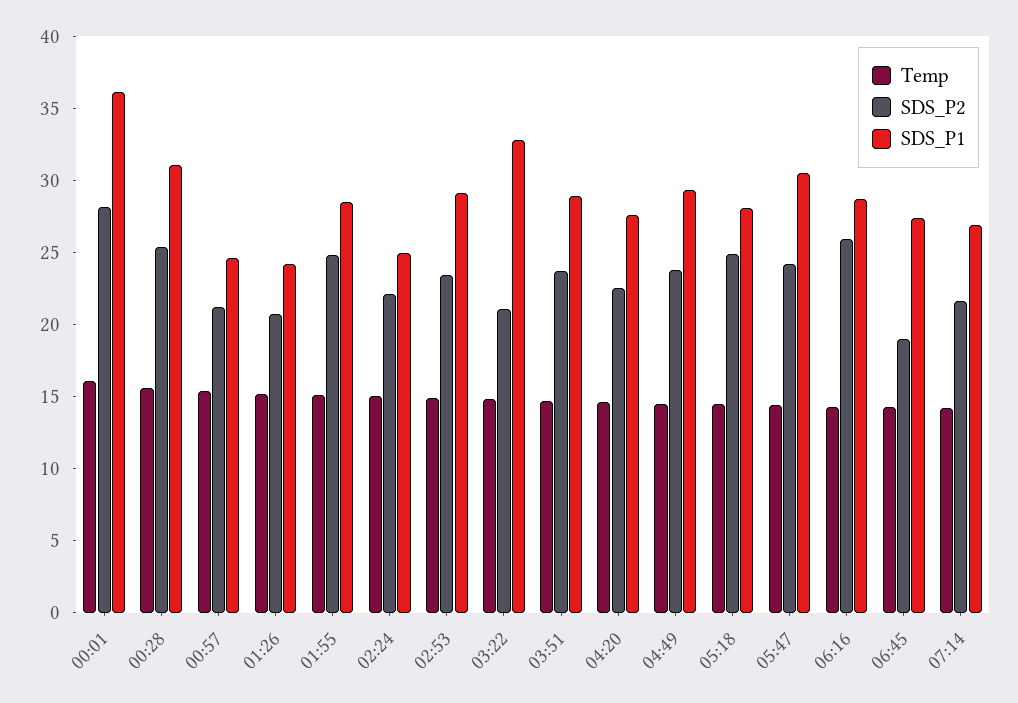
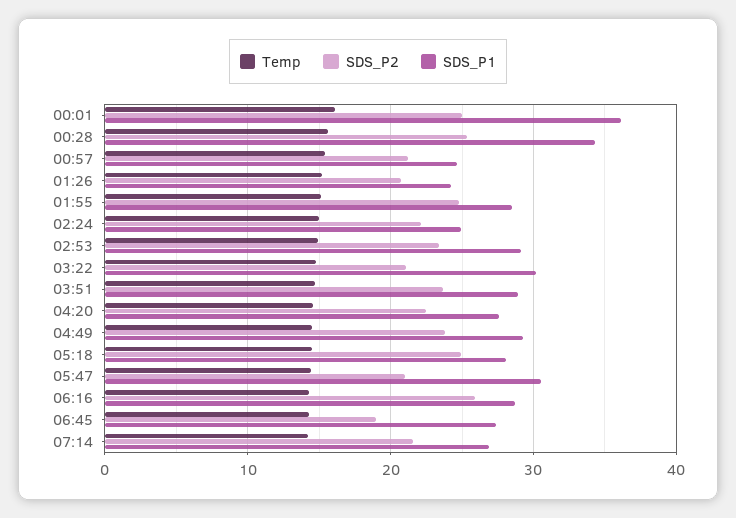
SDS_P2, 00:01: 28 -> 25
SDS_P1, 00:28: 31 -> 34
SDS_P1, 03:22: 33 -> 30
SDS_P2, 05:47: 24 -> 21

